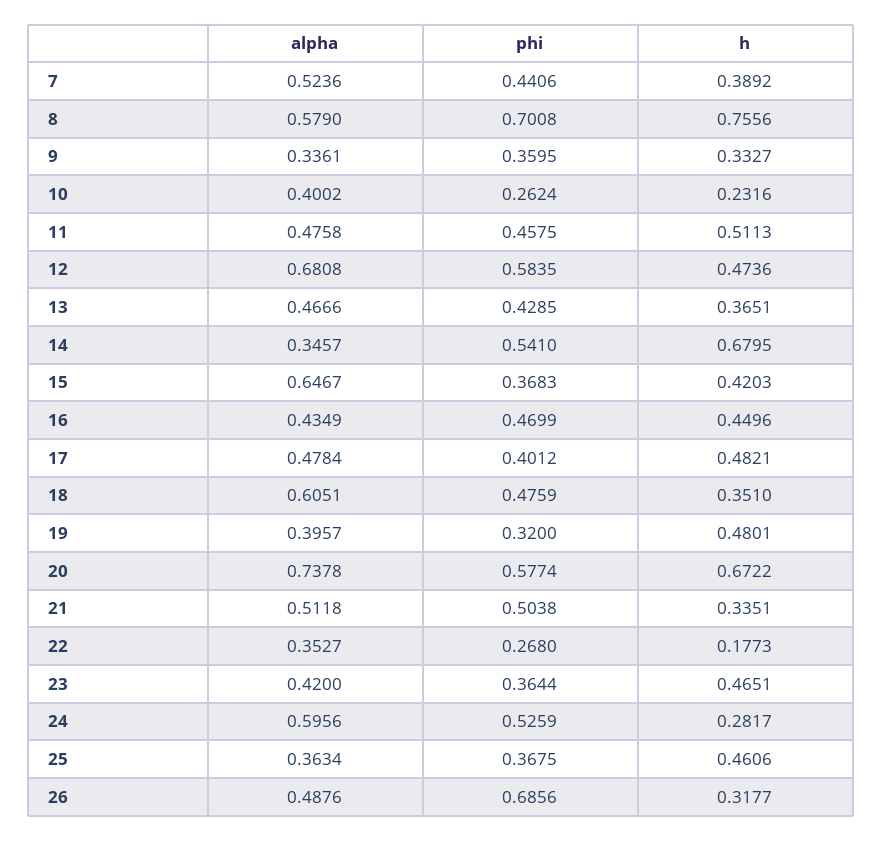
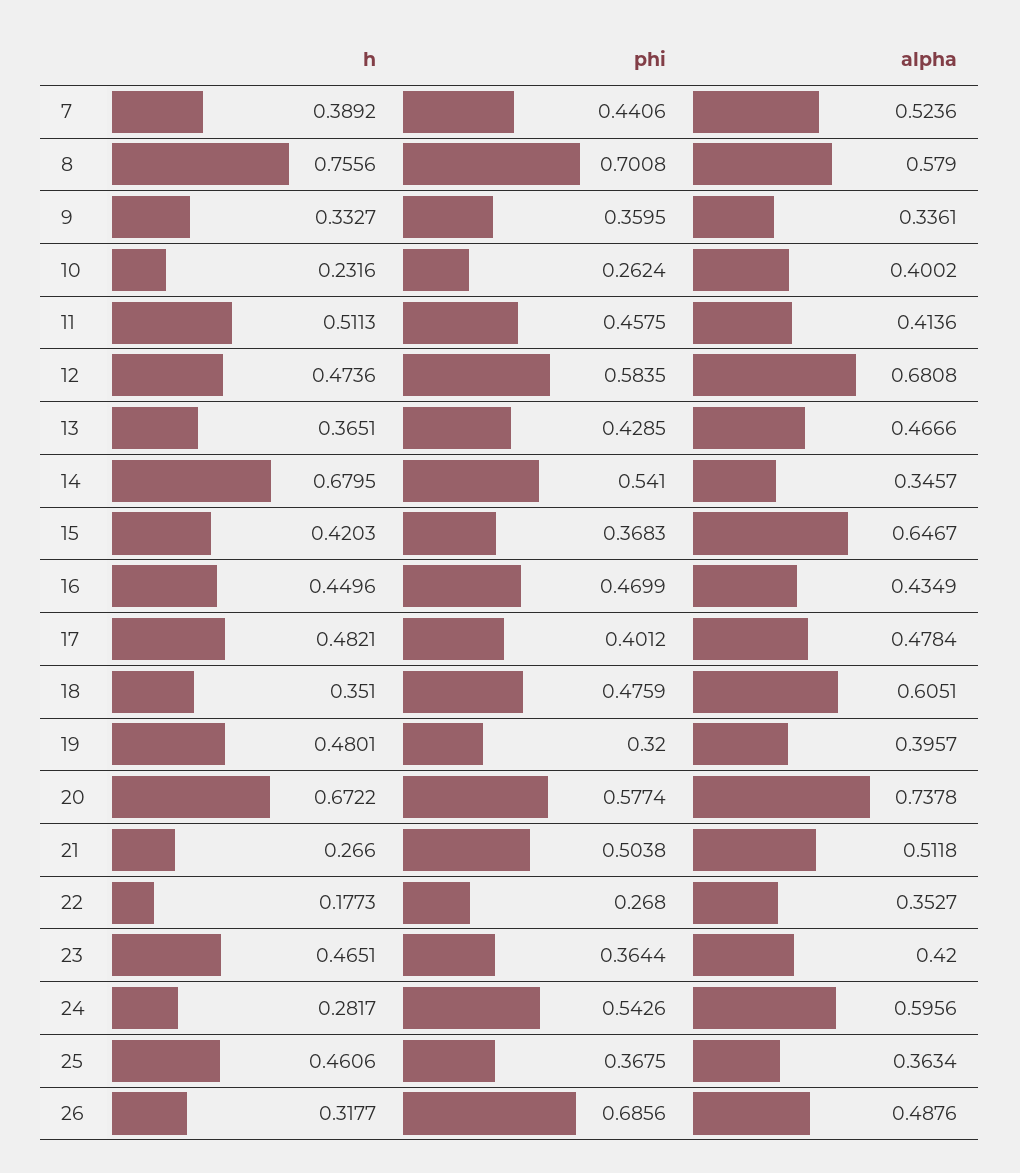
alpha, 11: 0.4758 -> 0.4136
h, 21: 0.3351 -> 0.266
phi, 24: 0.5259 -> 0.5426

